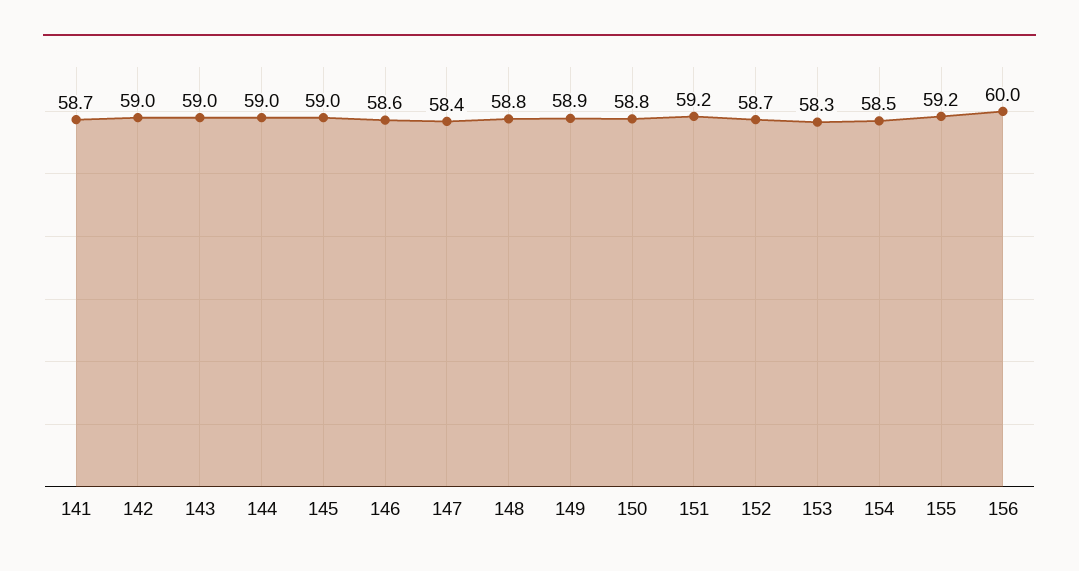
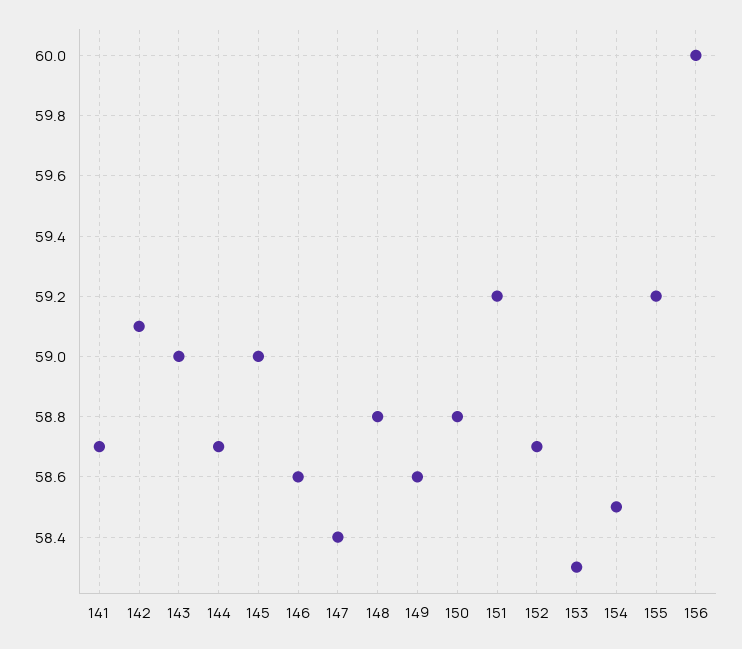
142: 59 -> 59.1
144: 59 -> 58.7
149: 58.9 -> 58.6

